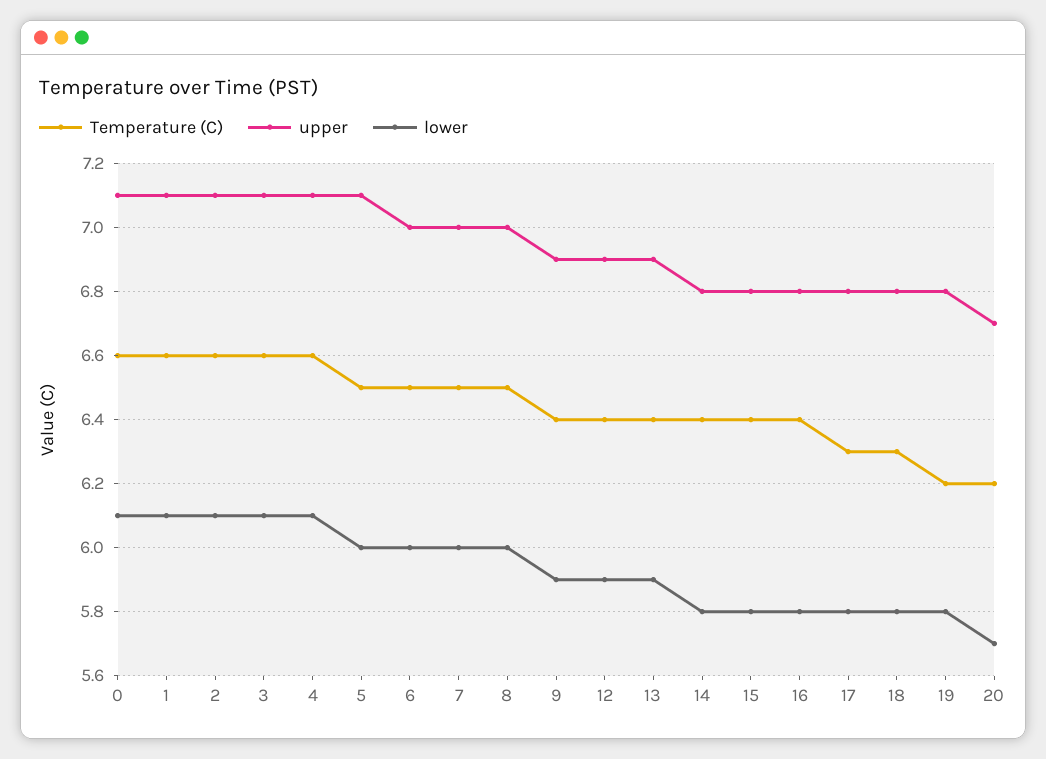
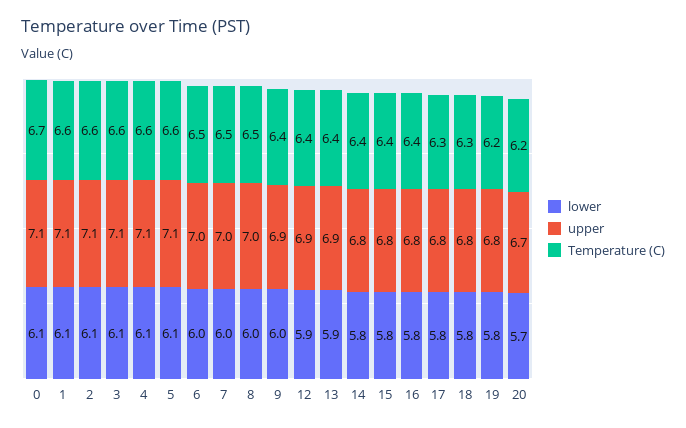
Temperature (C), 0: 6.6 -> 6.7
Temperature (C), 5: 6.5 -> 6.6
lower, 5: 6 -> 6.1
lower, 9: 5.9 -> 6

